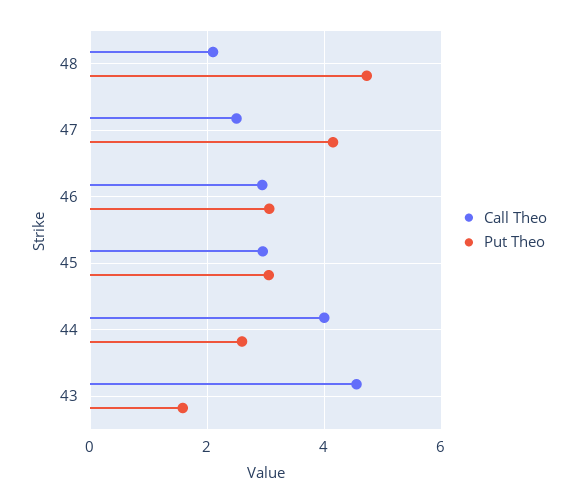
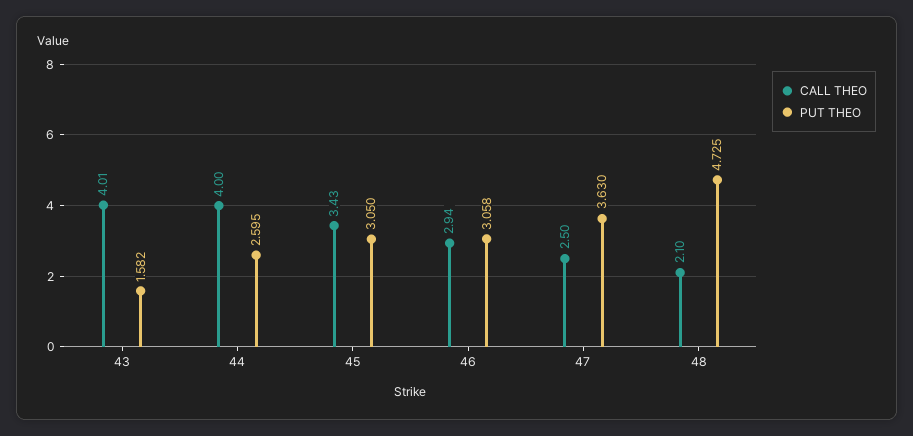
Put Theo, 47: 4.2 -> 3.63
Call Theo, 45: 3 -> 3.43
Call Theo, 43: 4.6 -> 4.01

